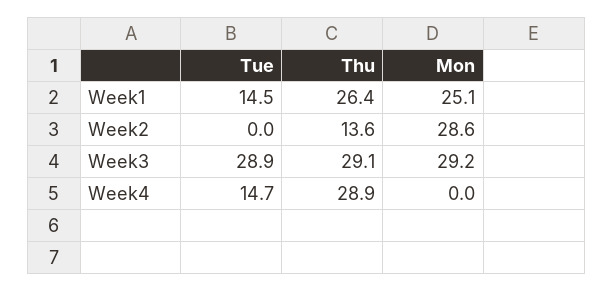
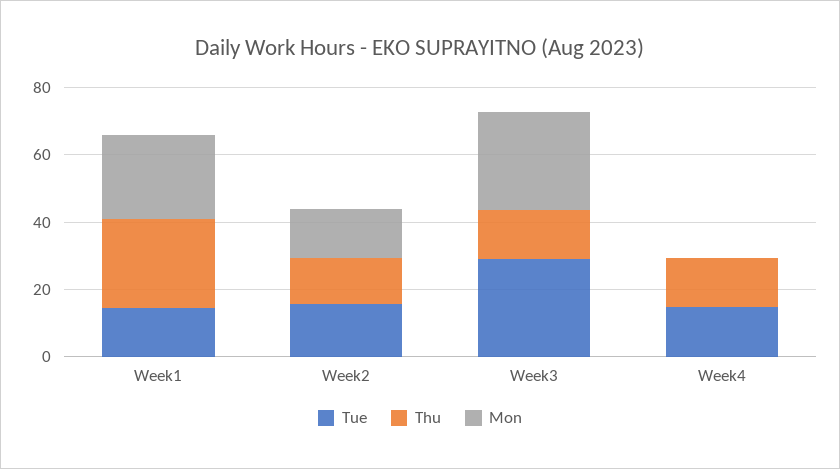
Tue, Week2: 0 -> 15
Mon, Week2: 28.6 -> 15
Thu, Week3: 29.1 -> 15
Thu, Week4: 28.9 -> 15

